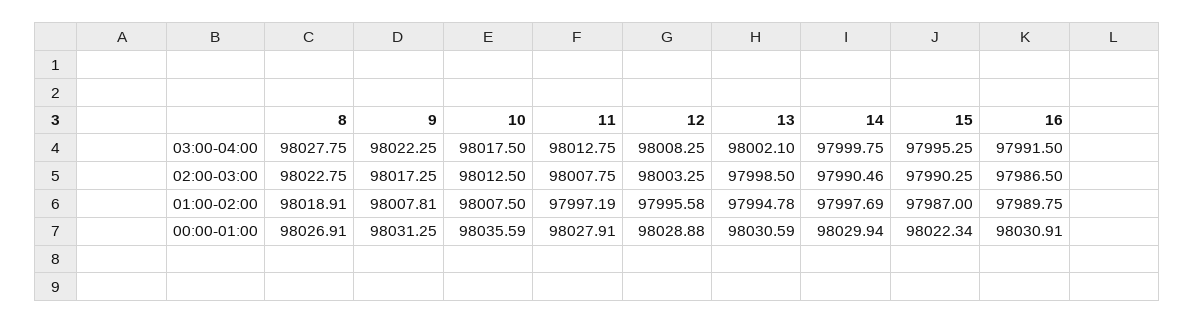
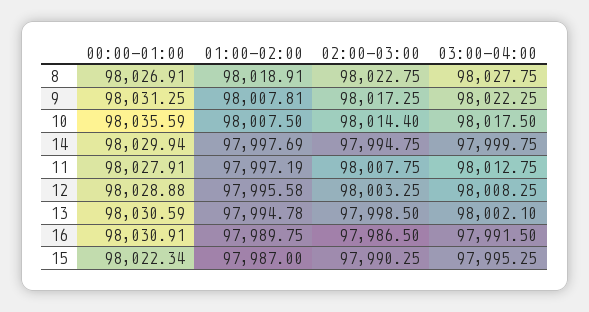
10, 02:00-03:00: 98012.5 -> 98014.4
14, 02:00-03:00: 97990.46 -> 97994.75

